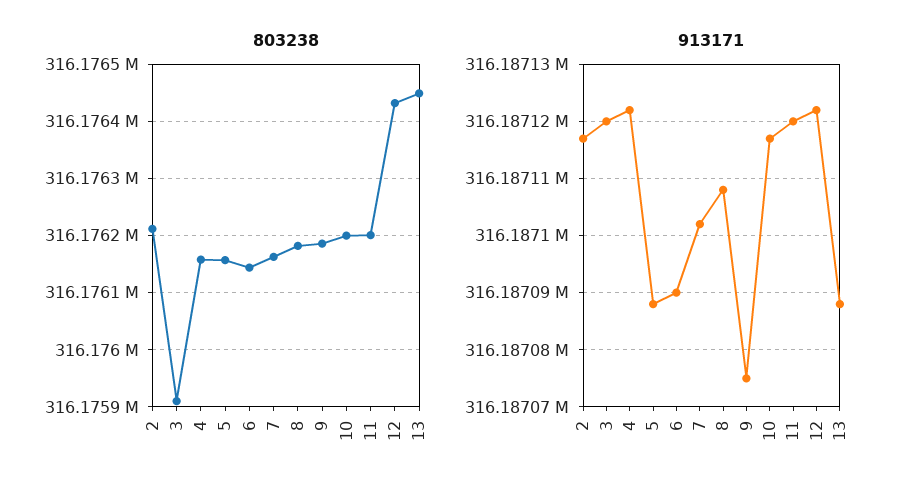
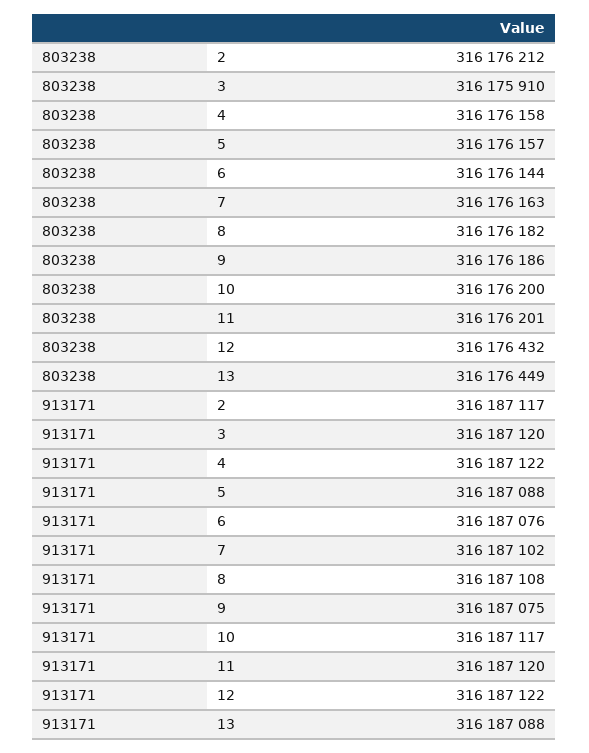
913171, 6: 316187090 -> 316187076

